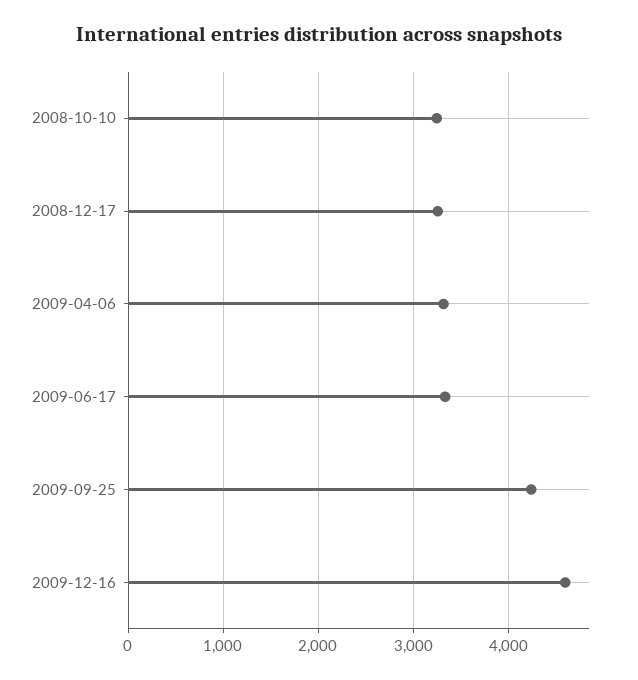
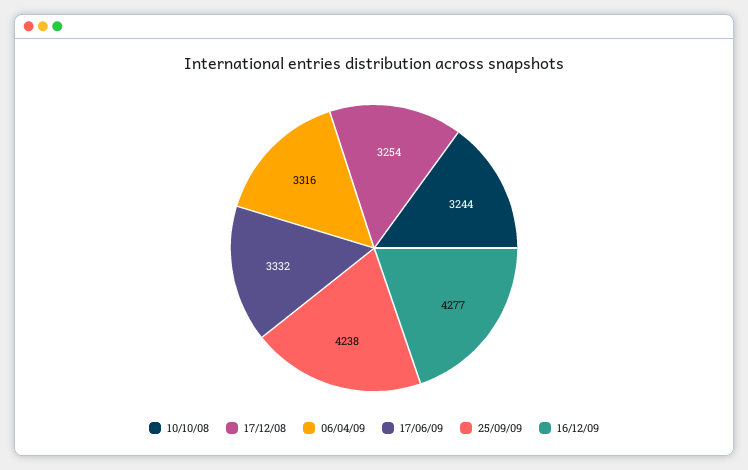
2009-12-16: 4600 -> 4277

